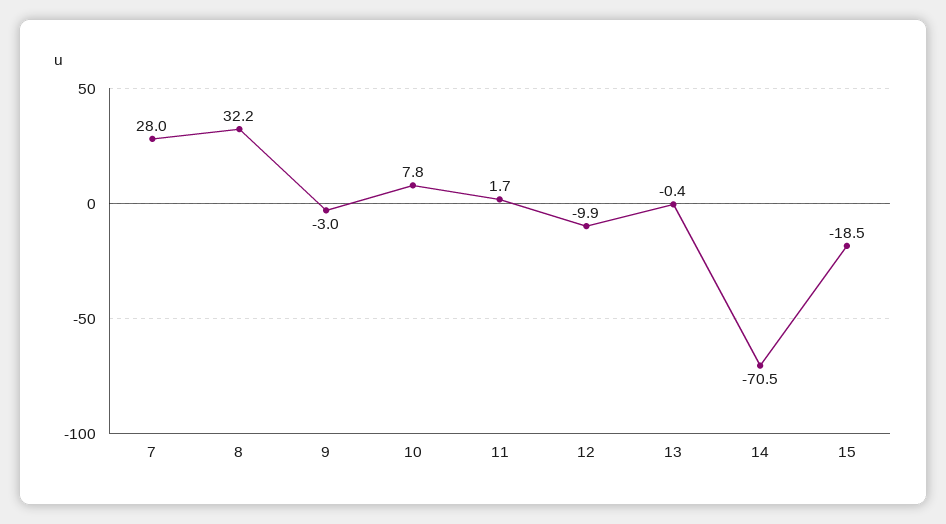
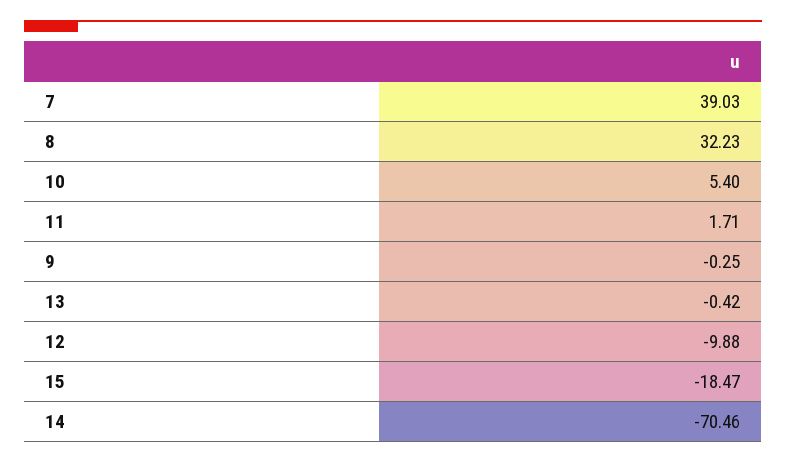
7: 28 -> 39.03
9: -3 -> -0.25
10: 7.8 -> 5.4

